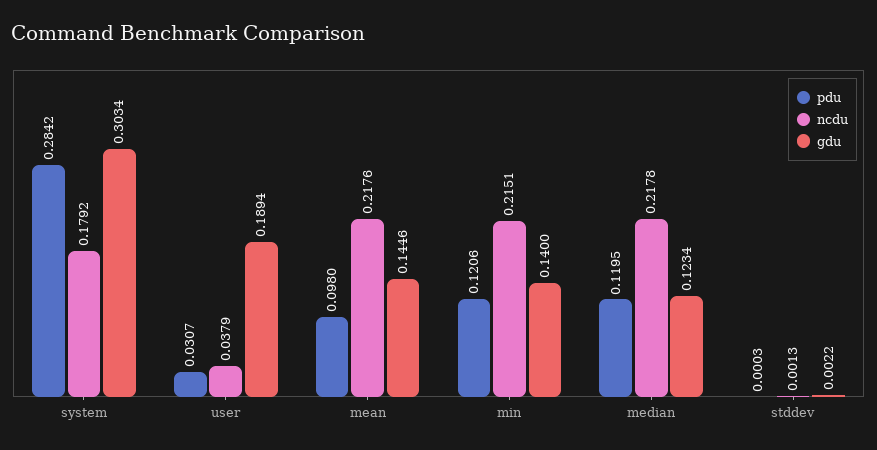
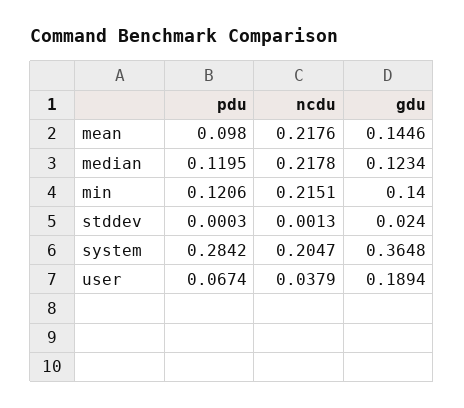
ncdu, system: 0.1792 -> 0.2047
gdu, system: 0.3034 -> 0.3648
pdu, user: 0.0307 -> 0.0674
gdu, stddev: 0.0022 -> 0.024

